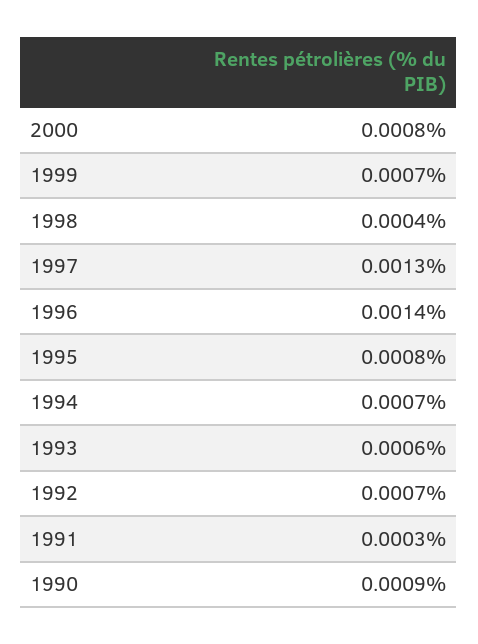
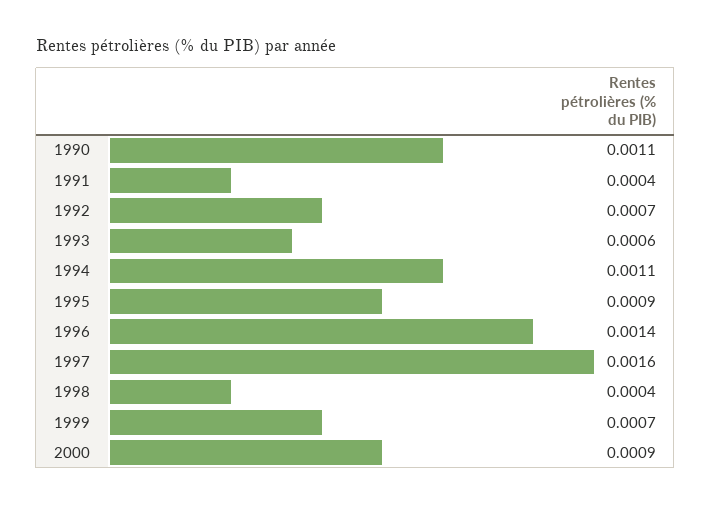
2000: 0.0008 -> 0.0009
1997: 0.0013 -> 0.0016
1995: 0.0008 -> 0.0009
1994: 0.0007 -> 0.0011
1991: 0.0003 -> 0.0004
1990: 0.0009 -> 0.0011

